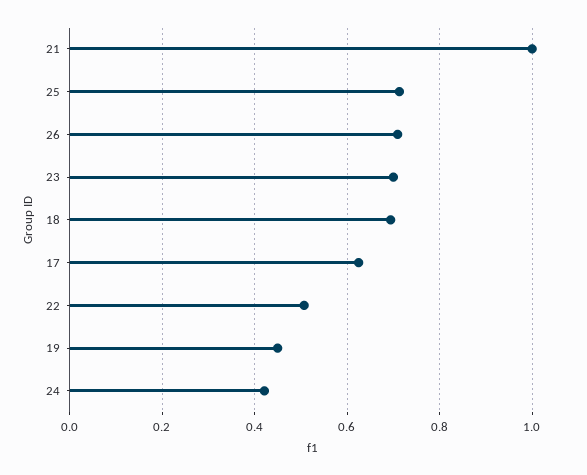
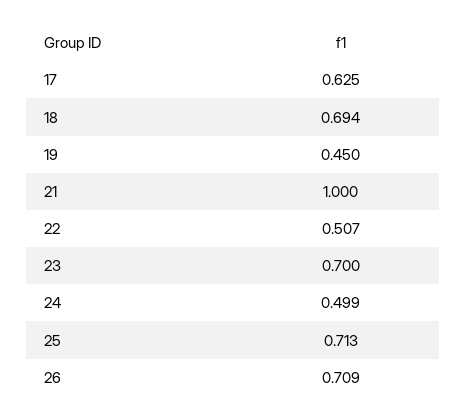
24: 0.42 -> 0.499

